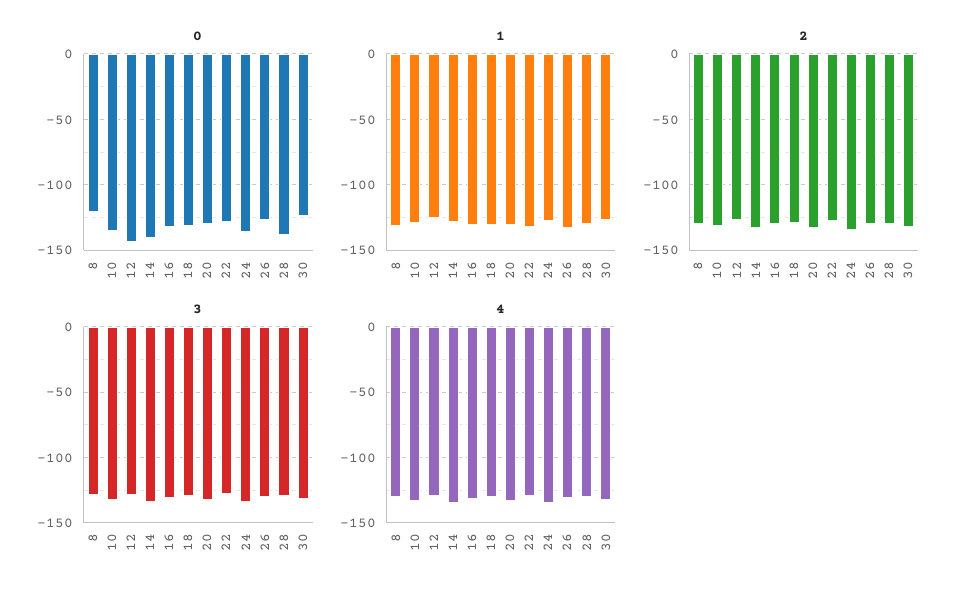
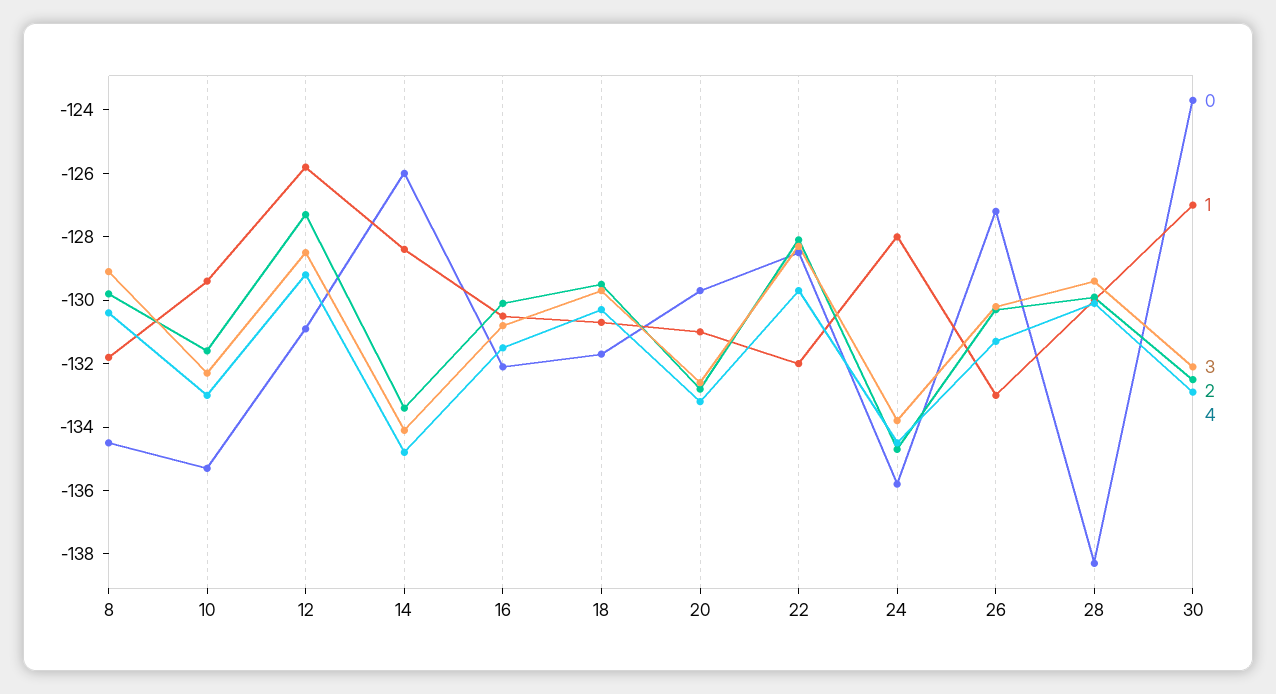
0, 8: -120 -> -134.5
0, 12: -145 -> -131
0, 14: -140 -> -126

